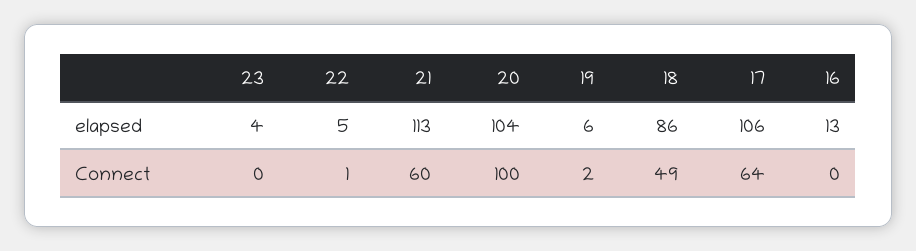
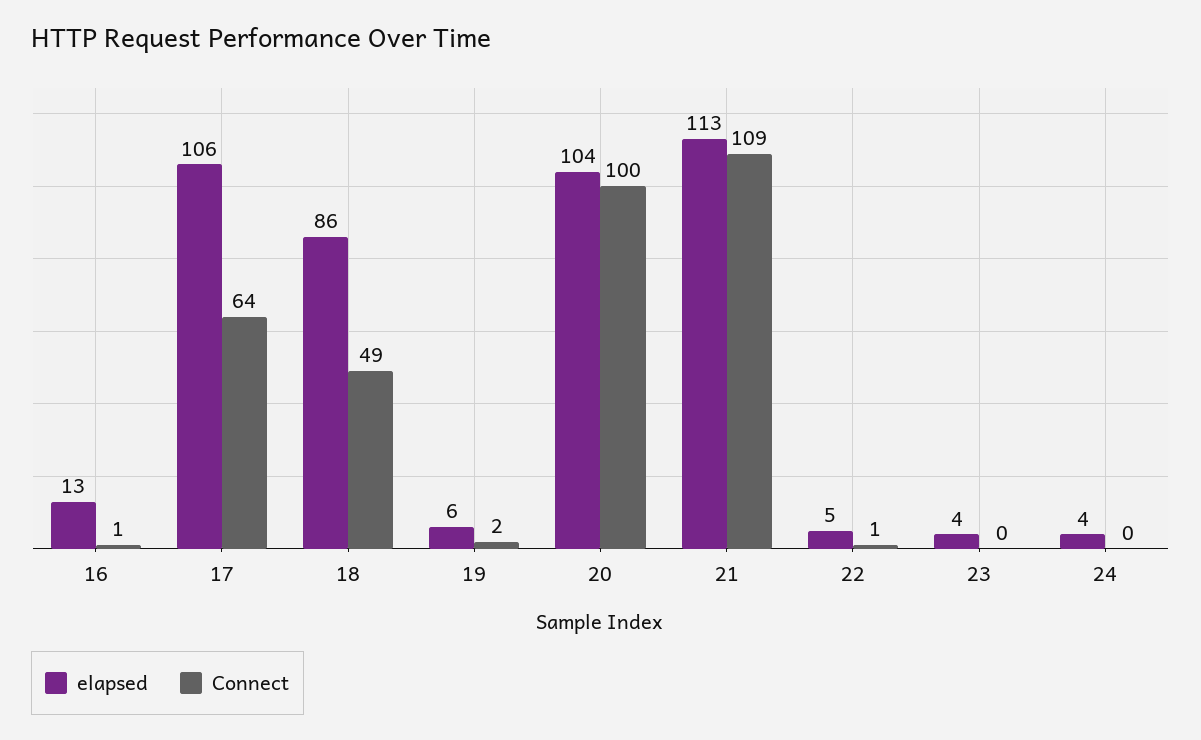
Connect, 21: 60 -> 109
Connect, 16: 0 -> 1
elapsed, 24: none -> 4
Connect, 24: none -> 0

